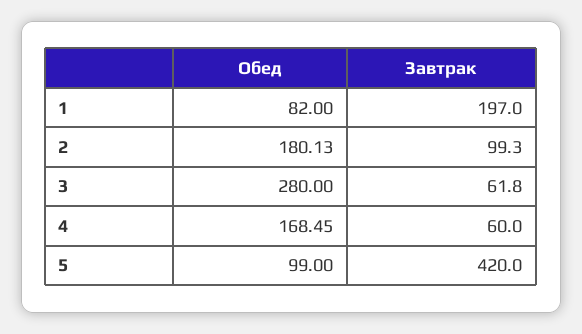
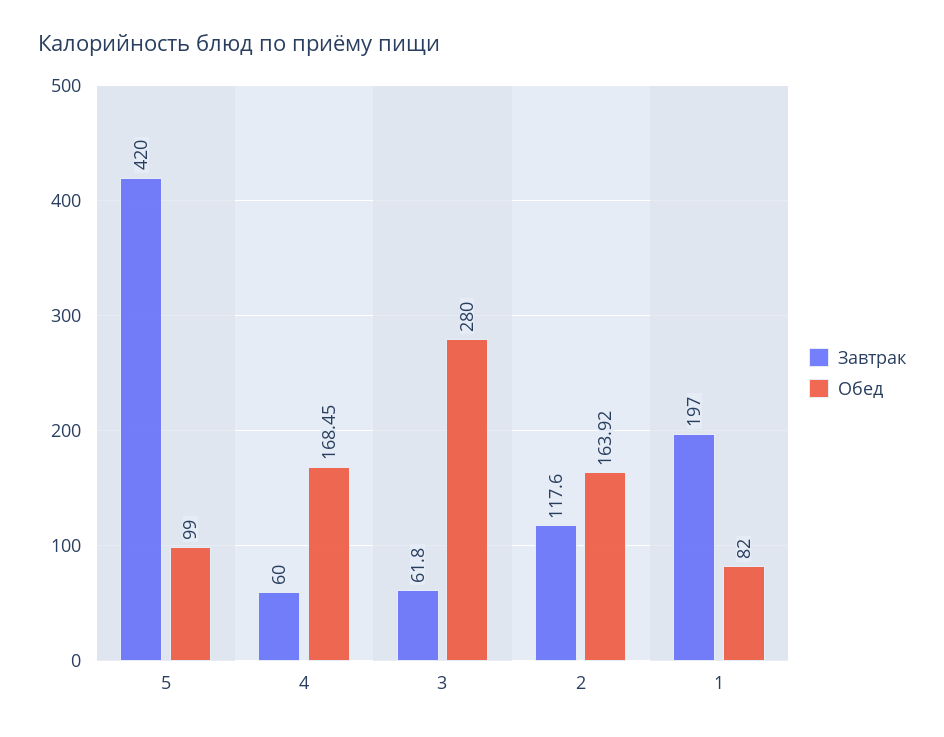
Обед, 2: 180.13 -> 163.92
Завтрак, 2: 99.3 -> 117.6

